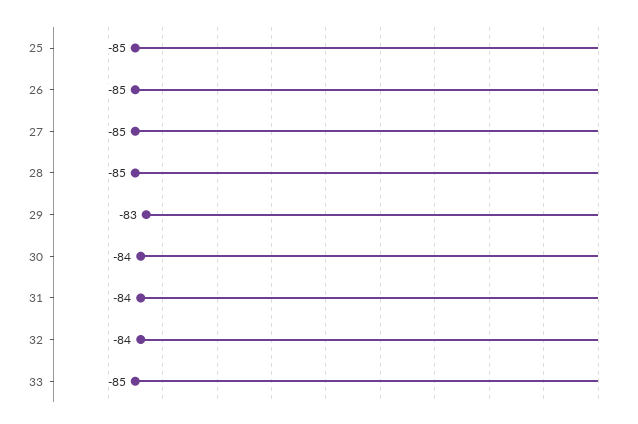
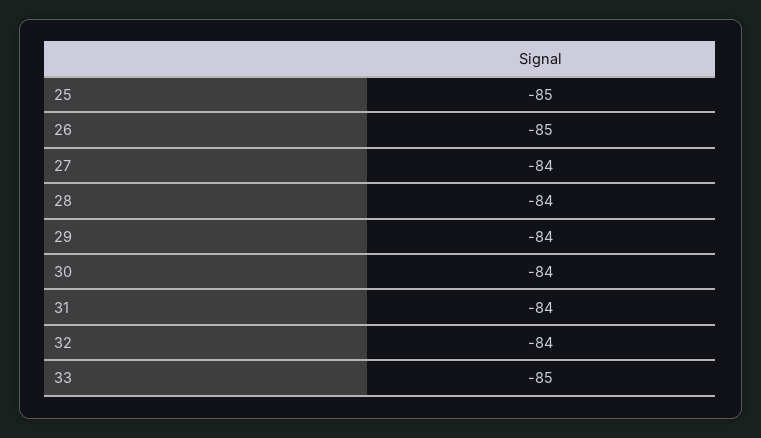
27: -85 -> -84
28: -85 -> -84
29: -83 -> -84

